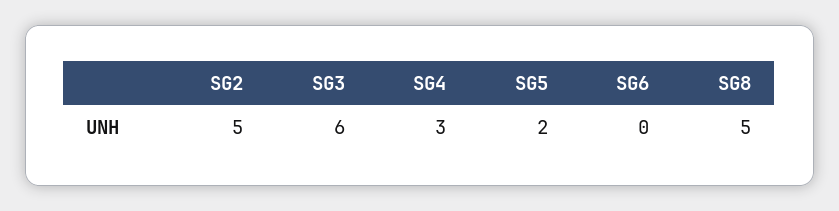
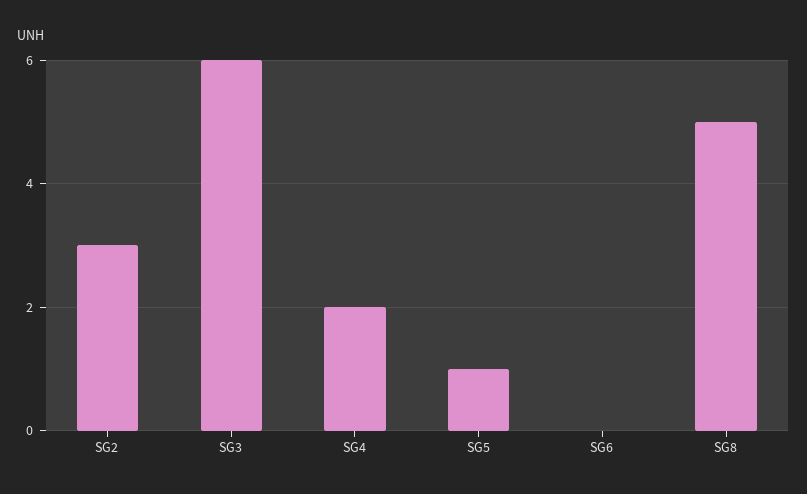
SG2: 5 -> 3
SG4: 3 -> 2
SG5: 2 -> 1

